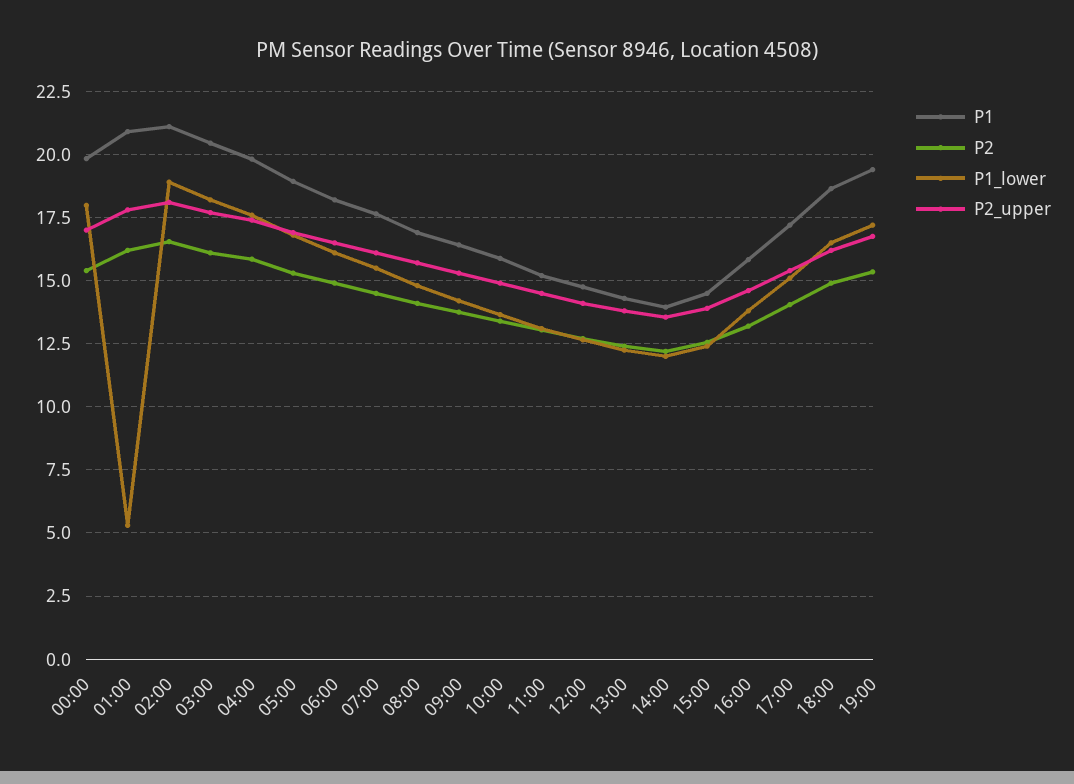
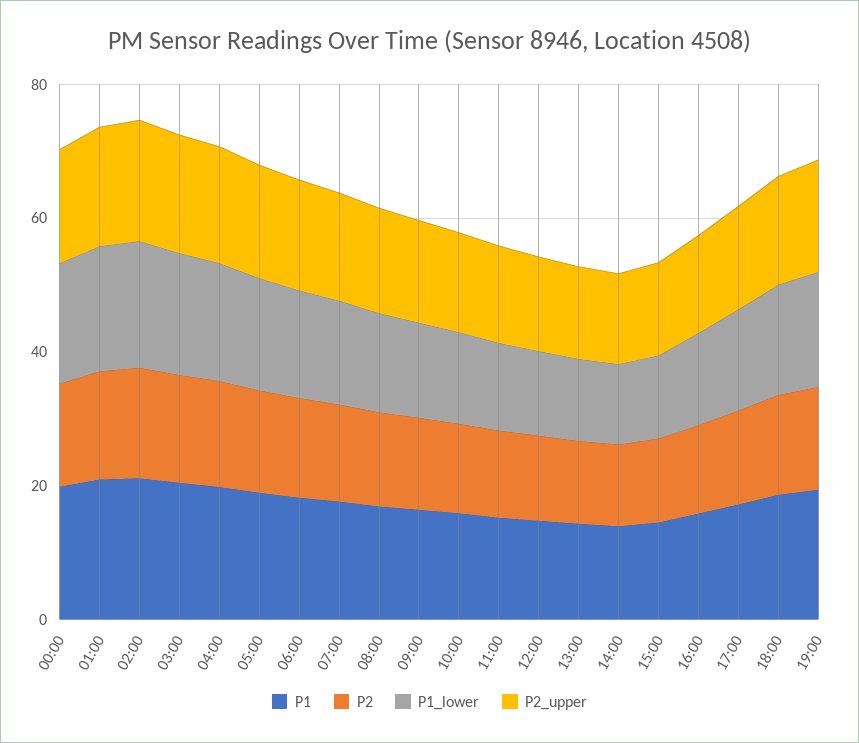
P1_lower, 01:00: 5.25 -> 20

